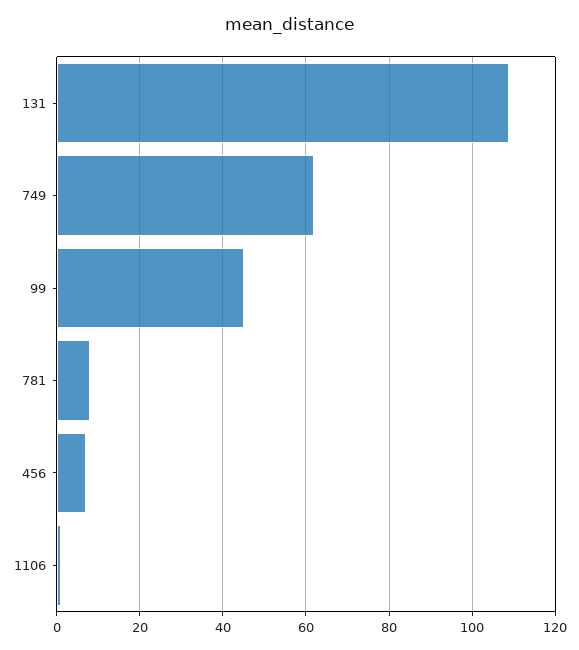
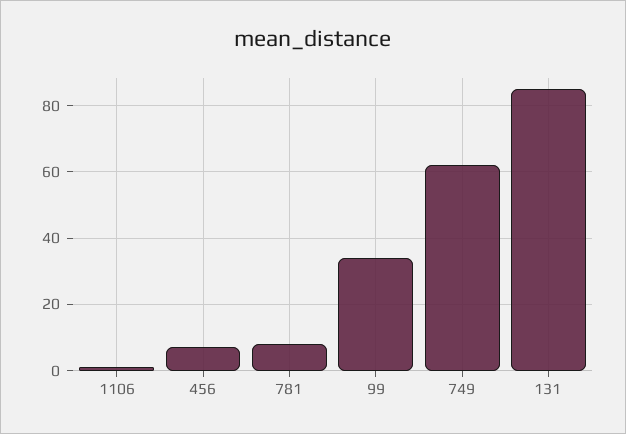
131: 110 -> 85
99: 45 -> 35

